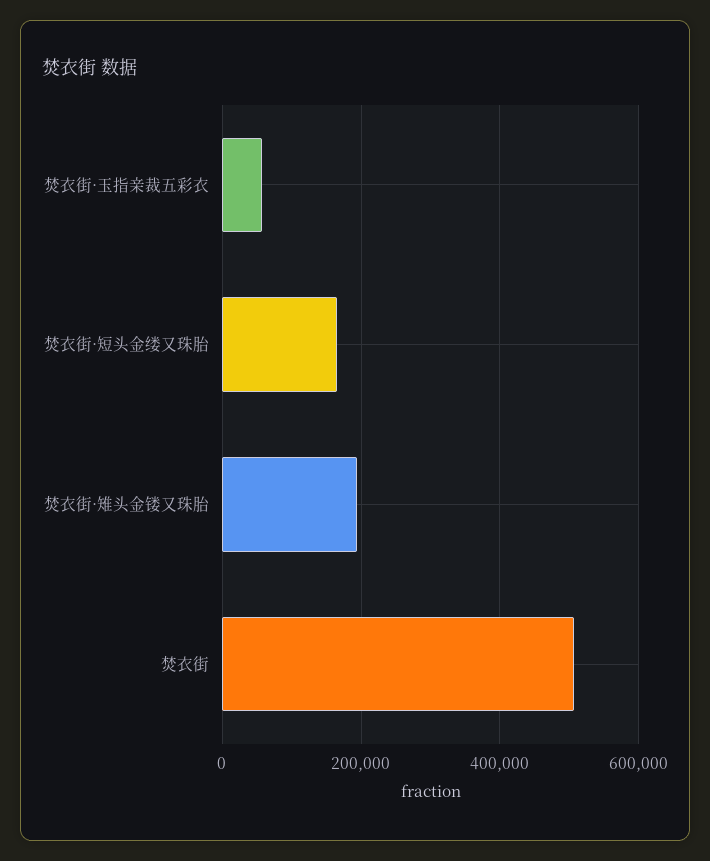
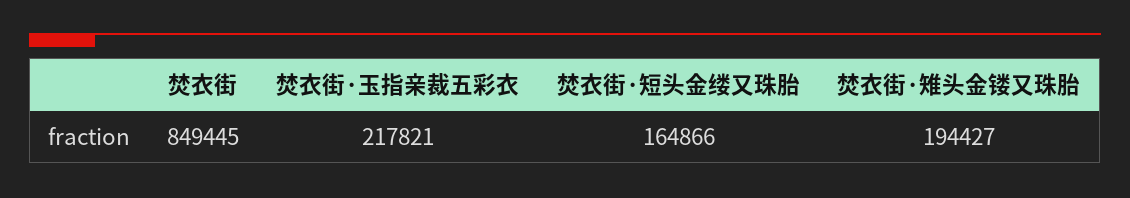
焚衣街·玉指亲裁五彩衣: 60000 -> 217821
焚衣街: 500000 -> 849445

